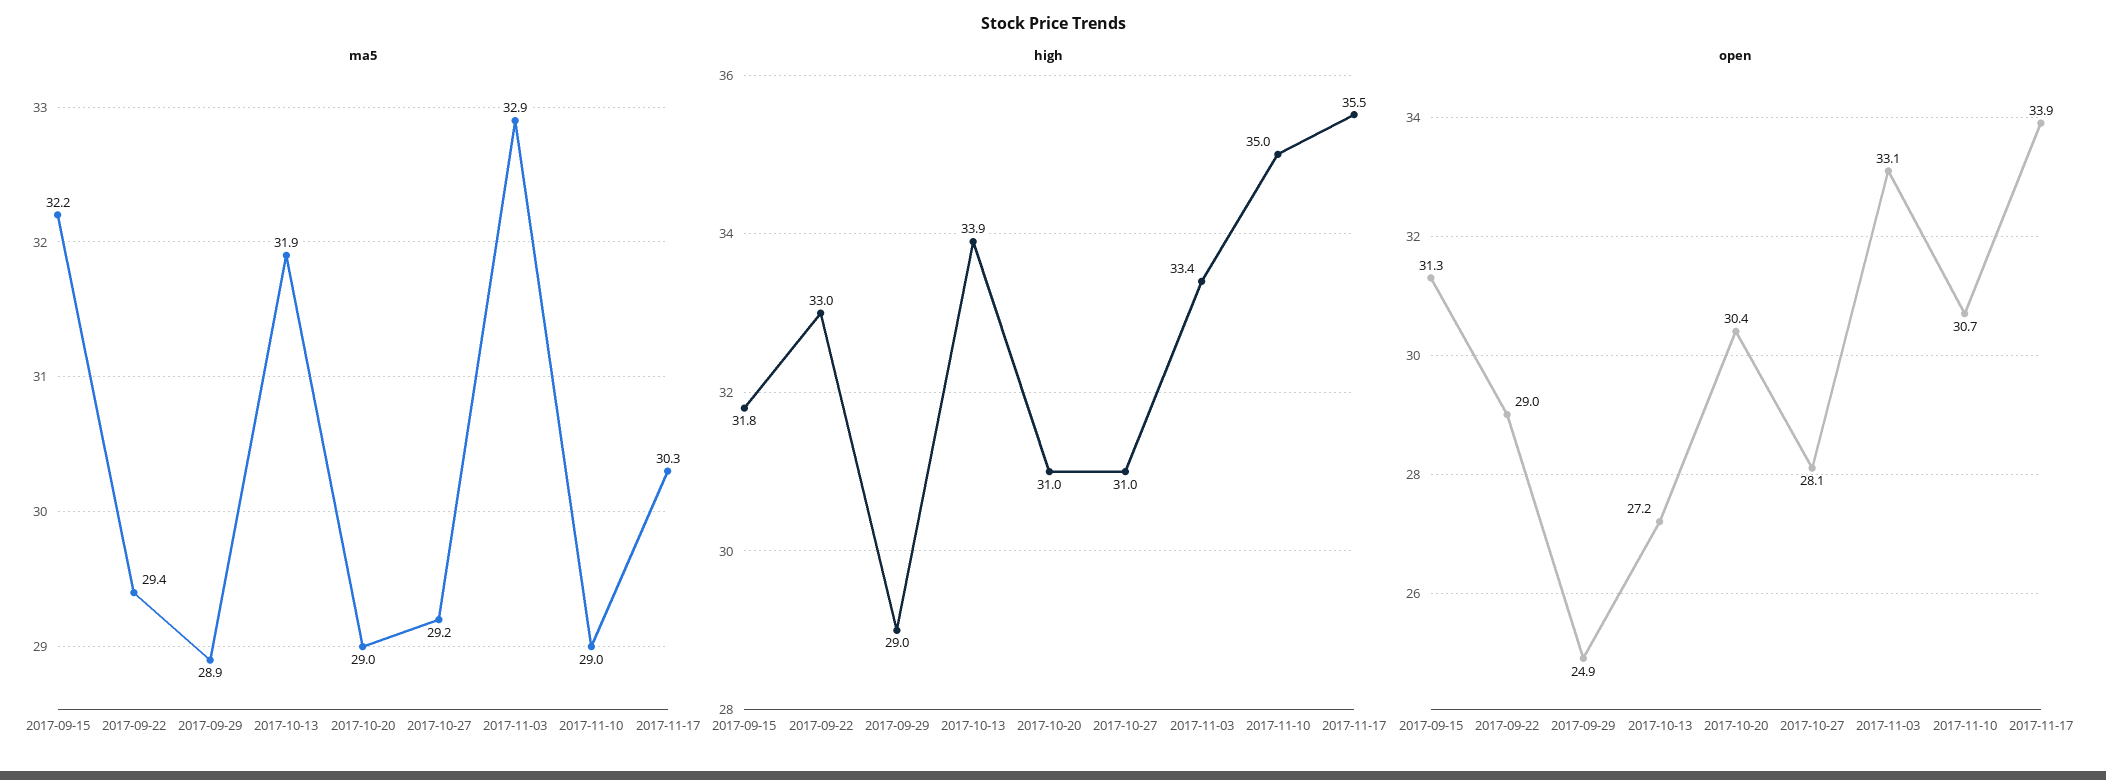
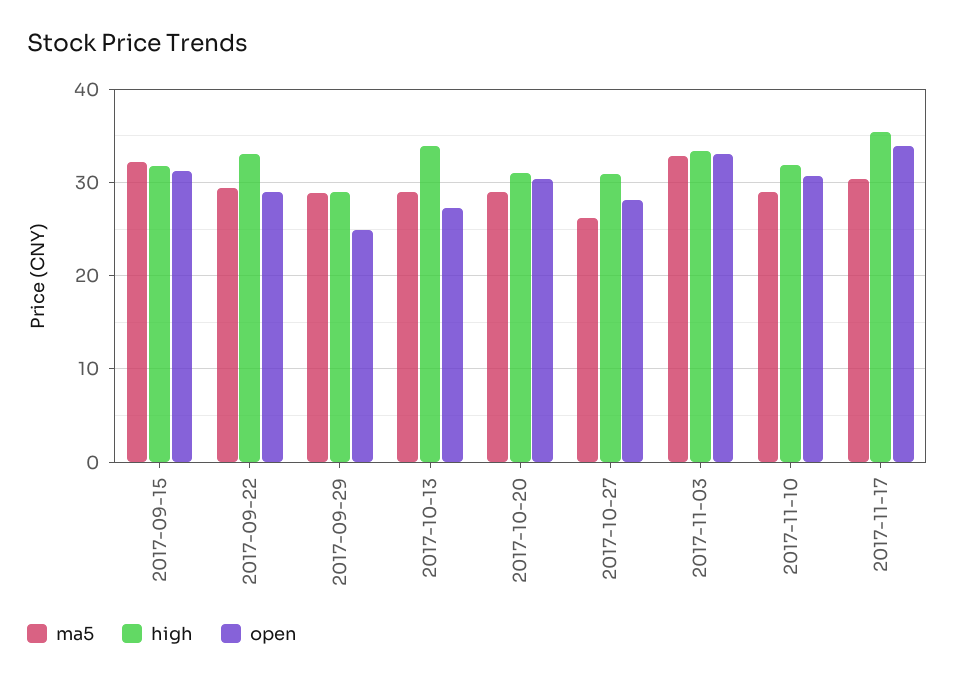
ma5, 2017-10-13: 31.9 -> 29
ma5, 2017-10-27: 29.2 -> 26
high, 2017-11-10: 35 -> 32

